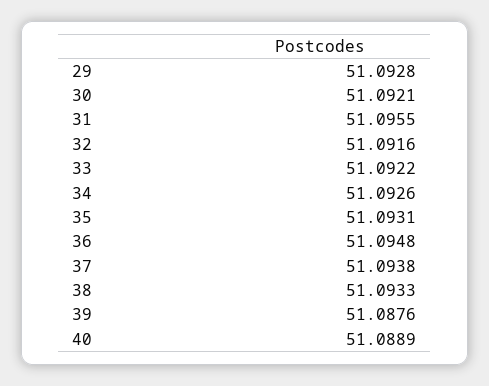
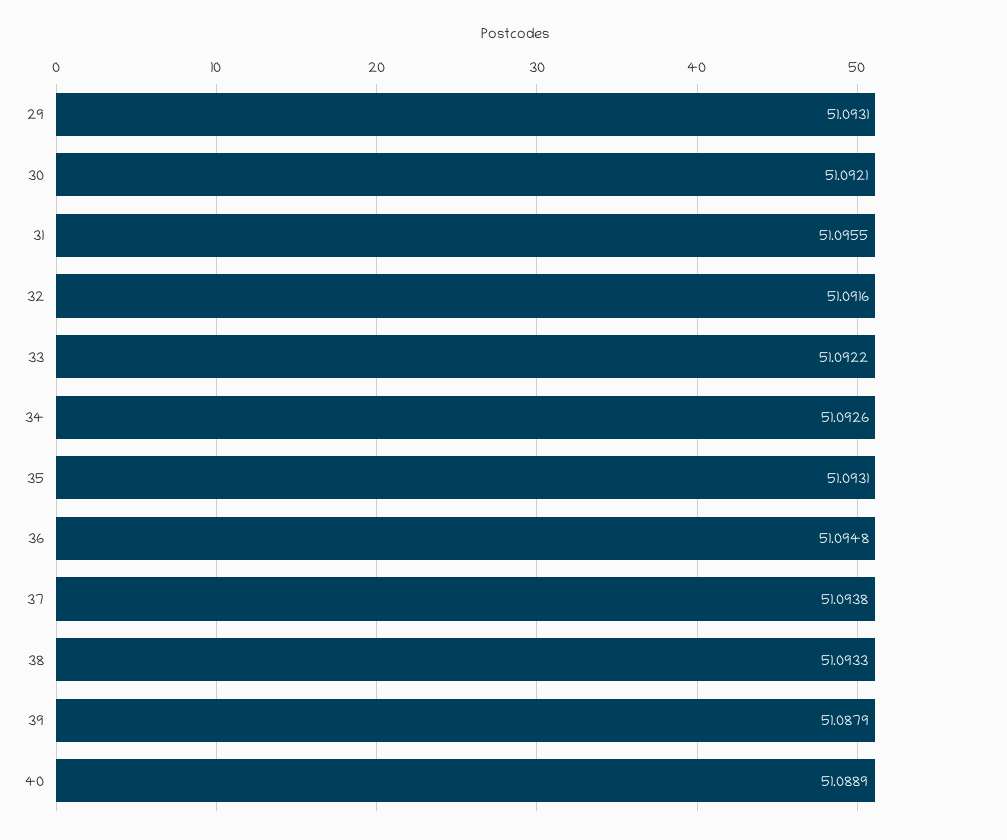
29: 51.0928 -> 51.0931
39: 51.0876 -> 51.0879

